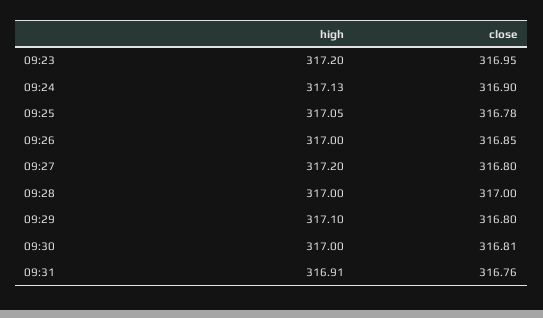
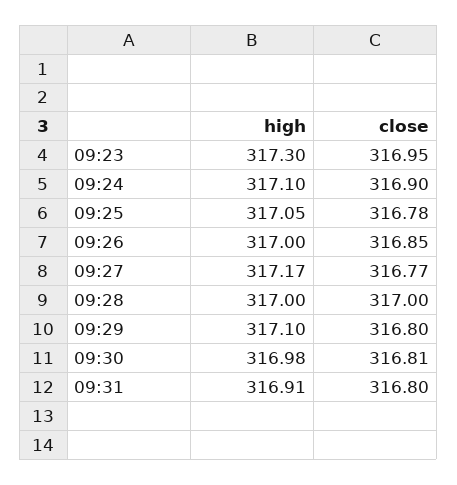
high, 09:23: 317.2 -> 317.3
high, 09:24: 317.13 -> 317.1
high, 09:27: 317.2 -> 317.17
close, 09:27: 316.8 -> 316.77
high, 09:30: 317 -> 316.98
close, 09:31: 316.76 -> 316.8

